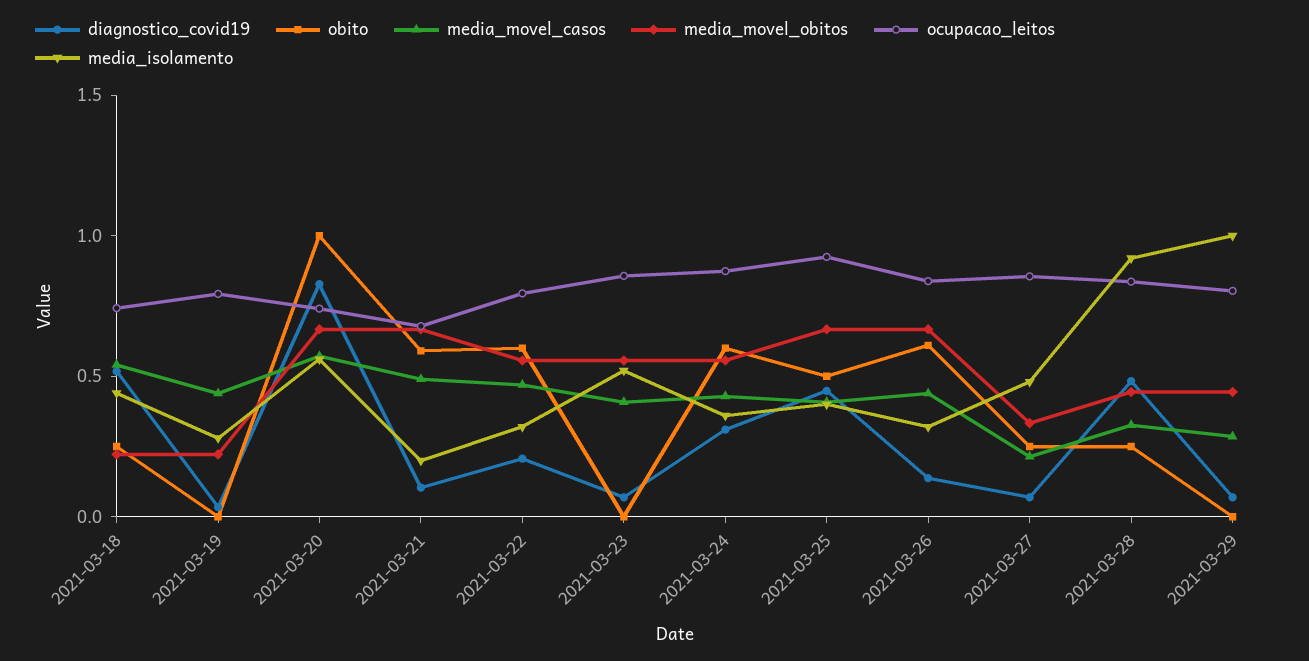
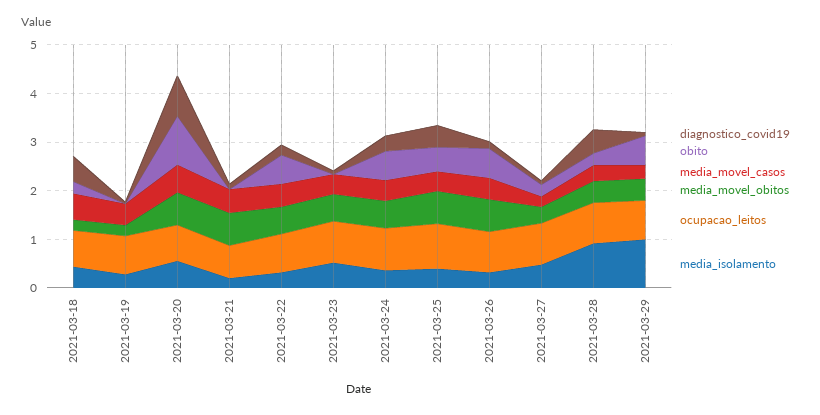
obito, 2021-03-21: 0.6 -> 0
obito, 2021-03-29: 0 -> 0.6

